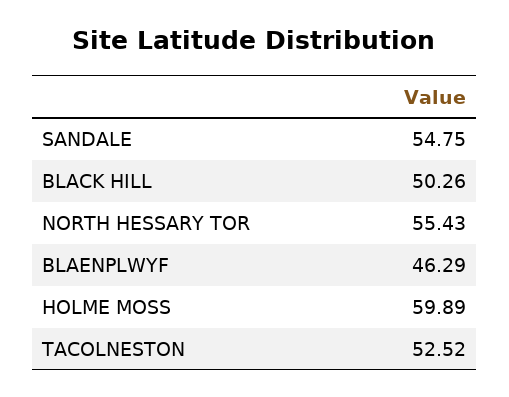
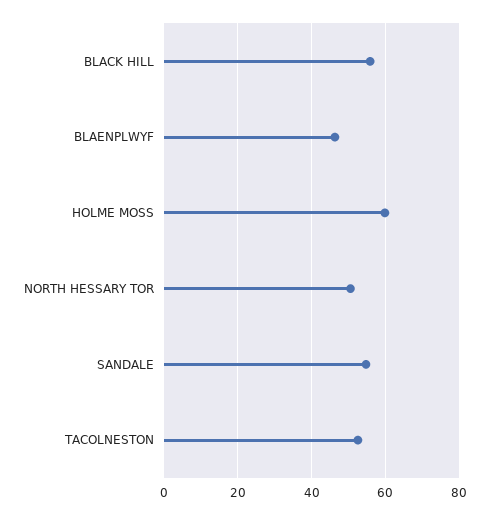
BLACK HILL: 50.26 -> 56
NORTH HESSARY TOR: 55.43 -> 50

